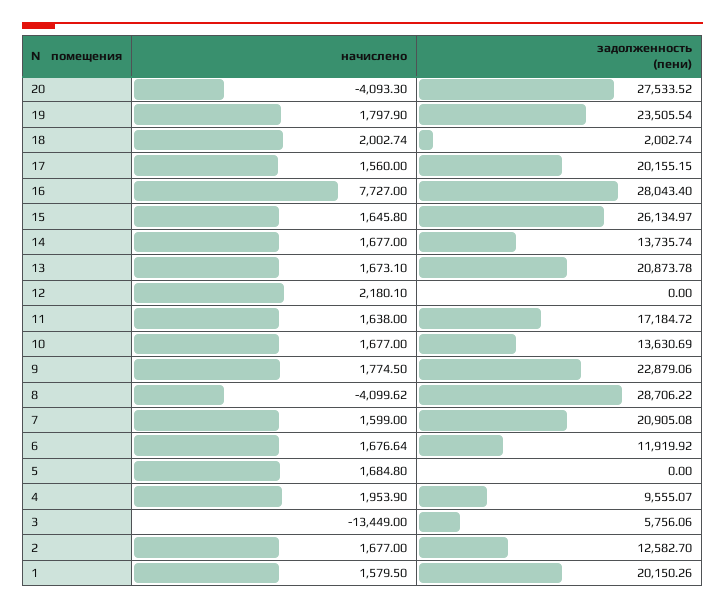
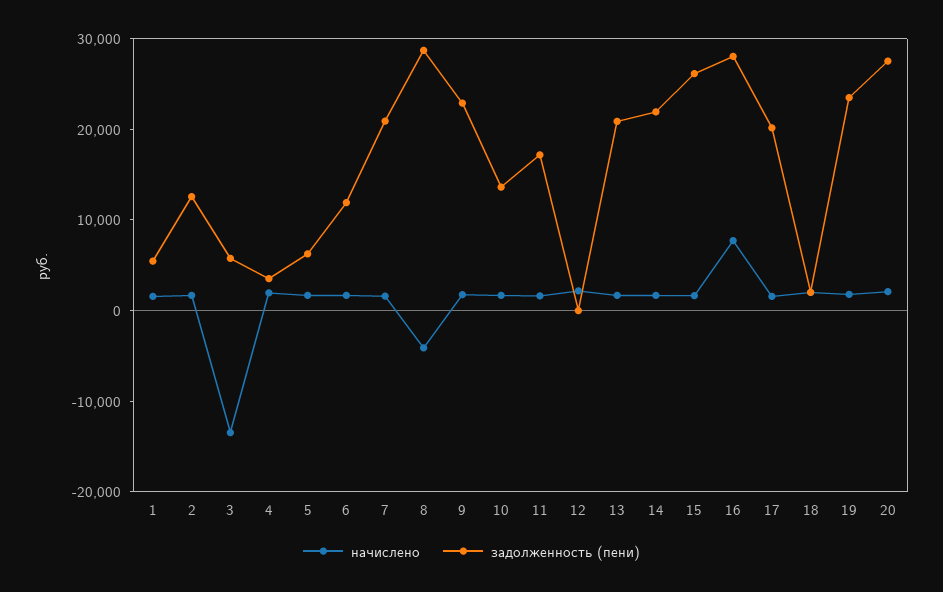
начислено, 20: -4093.3 -> 2000
задолженность (пени), 14: 13735.74 -> 22000
задолженность (пени), 5: 0 -> 6000
задолженность (пени), 4: 9555.07 -> 4000
задолженность (пени), 1: 20150.26 -> 6000

